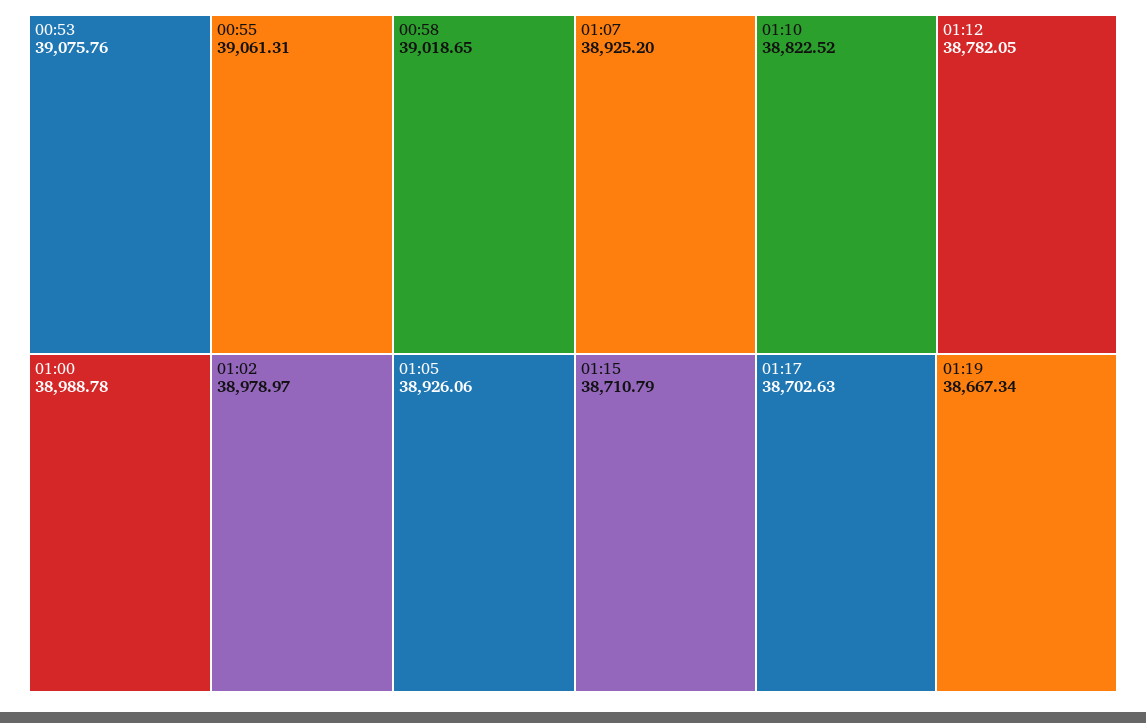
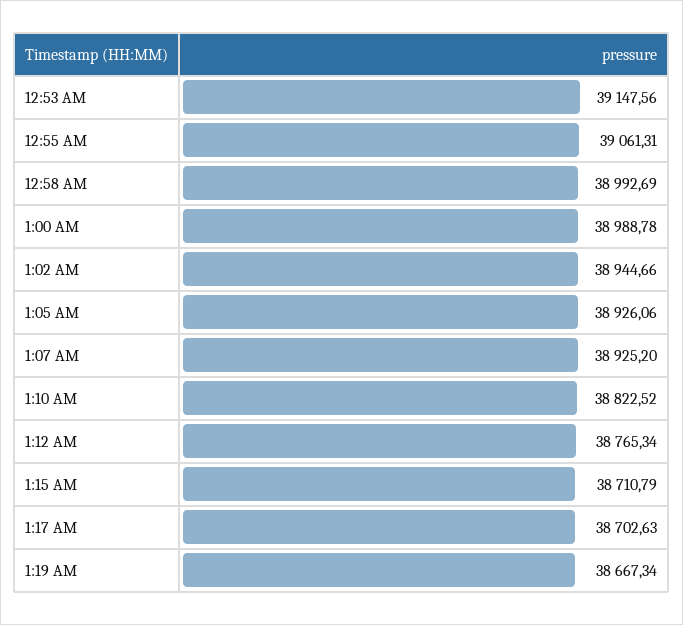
00:53: 39075.76 -> 39147.56
00:58: 39018.65 -> 38992.69
01:02: 38978.97 -> 38944.66
01:12: 38782.05 -> 38765.34

